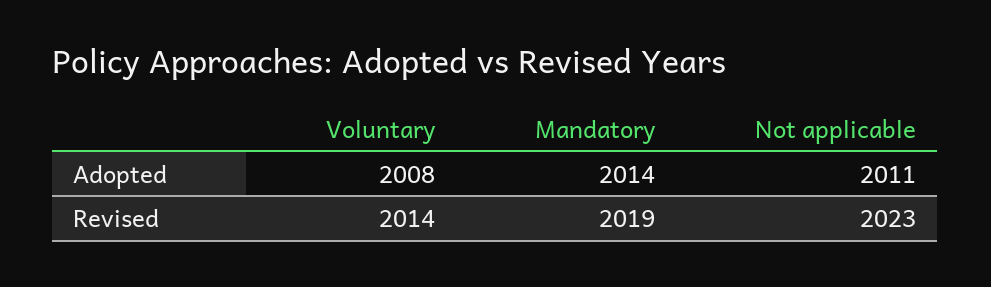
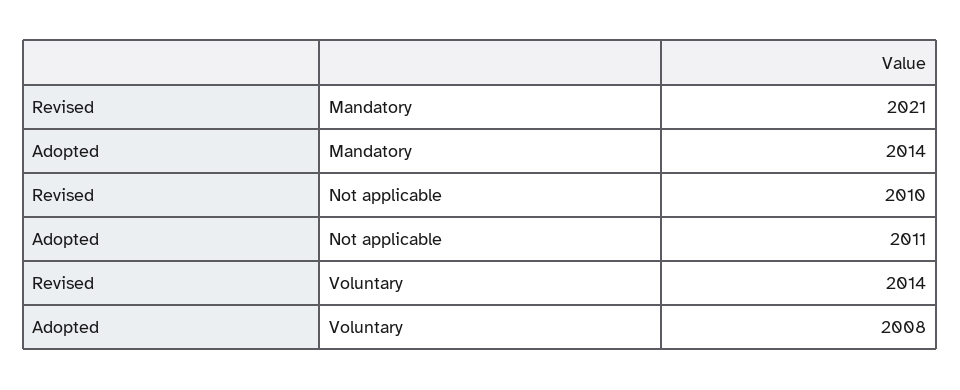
Mandatory, Revised: 2019 -> 2021
Not applicable, Revised: 2023 -> 2010

